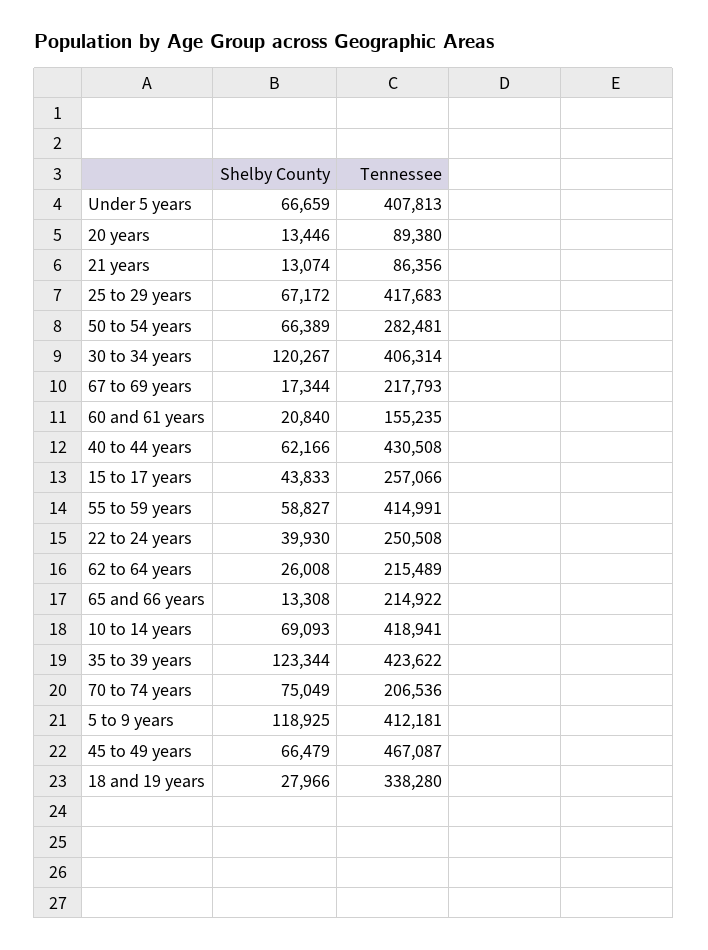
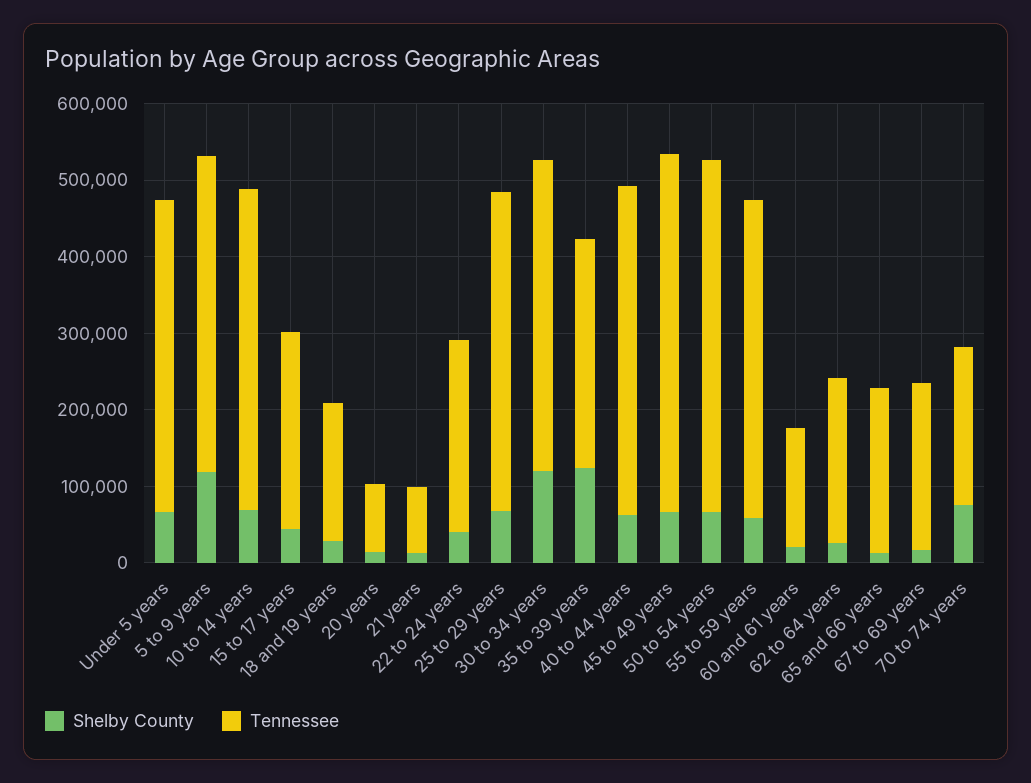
Tennessee, 50 to 54 years: 282481 -> 460000
Tennessee, 35 to 39 years: 423622 -> 300000
Tennessee, 18 and 19 years: 338280 -> 180000

